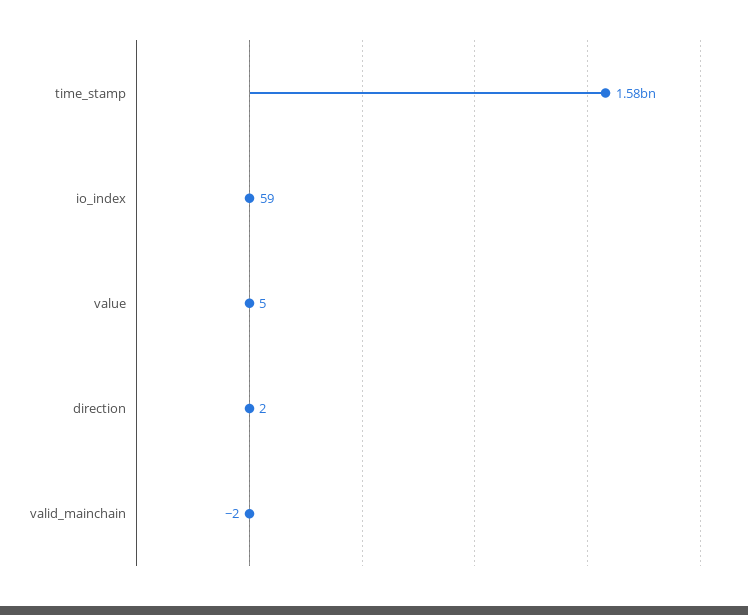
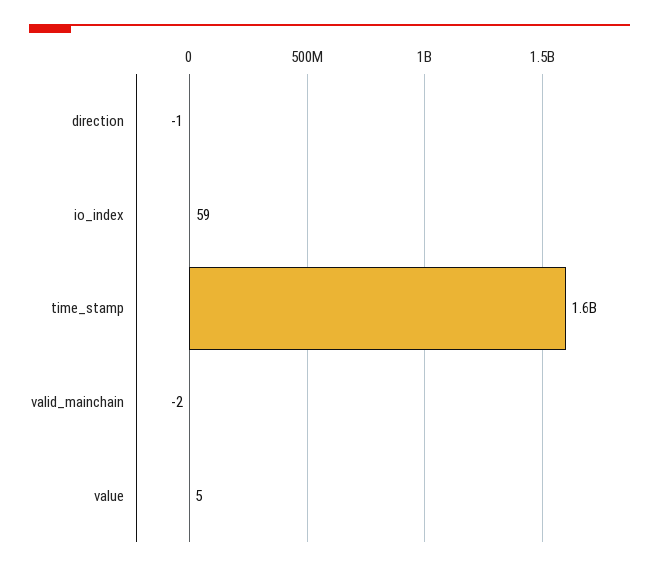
direction: 2 -> -1

